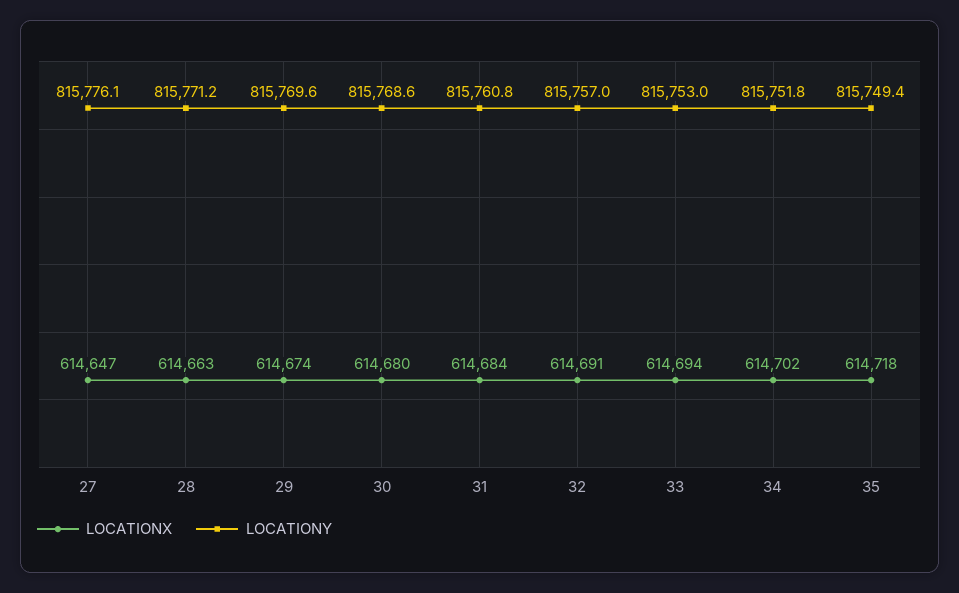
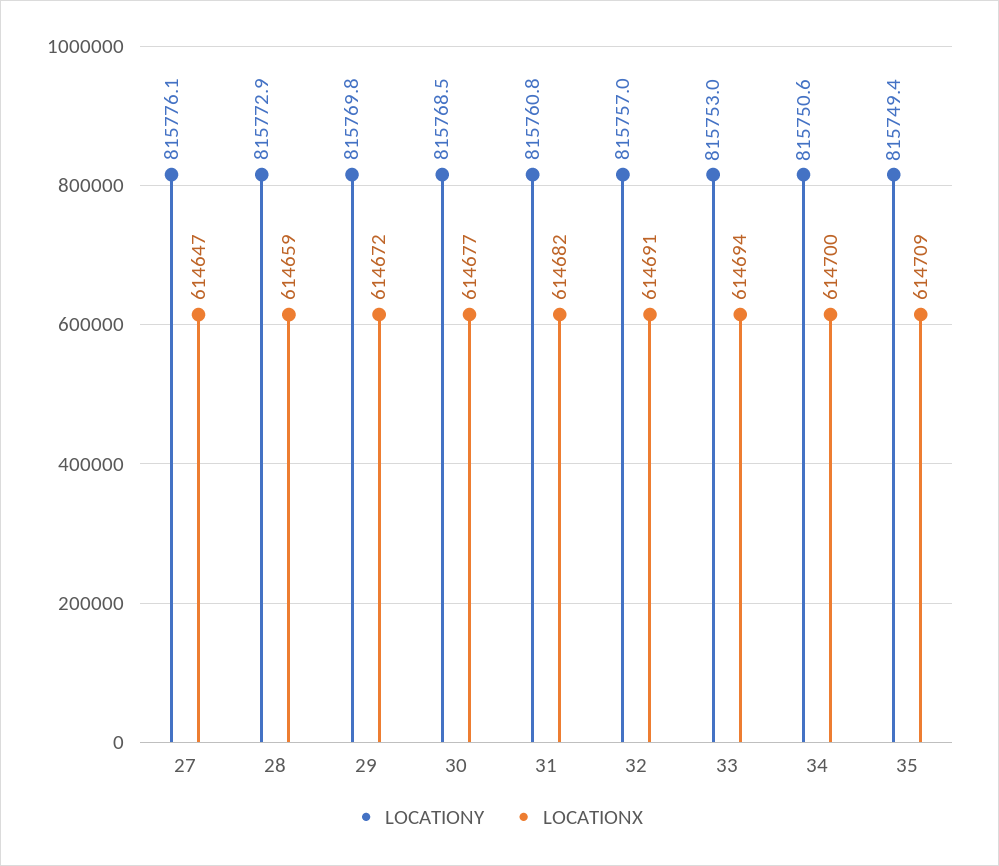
LOCATIONX, 28: 614663 -> 614659
LOCATIONY, 28: 815771.2 -> 815772.9
LOCATIONX, 29: 614674 -> 614672
LOCATIONY, 29: 815769.6 -> 815769.8
LOCATIONX, 30: 614680 -> 614677
LOCATIONY, 30: 815768.6 -> 815768.5
LOCATIONX, 31: 614684 -> 614682
LOCATIONX, 34: 614702 -> 614700
LOCATIONY, 34: 815751.8 -> 815750.6
LOCATIONX, 35: 614718 -> 614709

